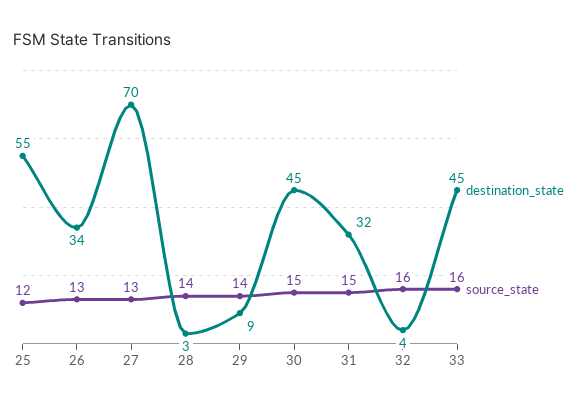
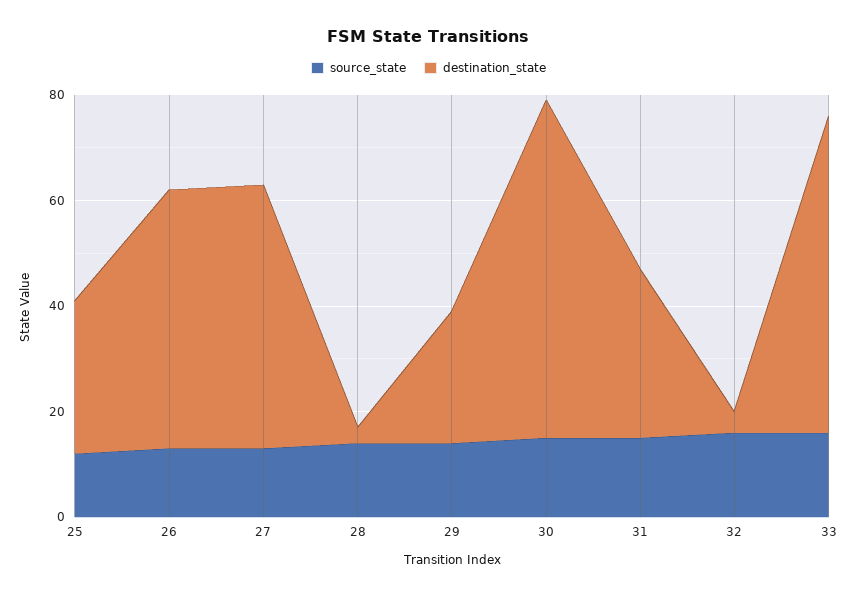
destination_state, 25: 55 -> 30
destination_state, 26: 34 -> 50
destination_state, 27: 70 -> 50
destination_state, 29: 9 -> 25
destination_state, 30: 45 -> 65
destination_state, 33: 45 -> 60

